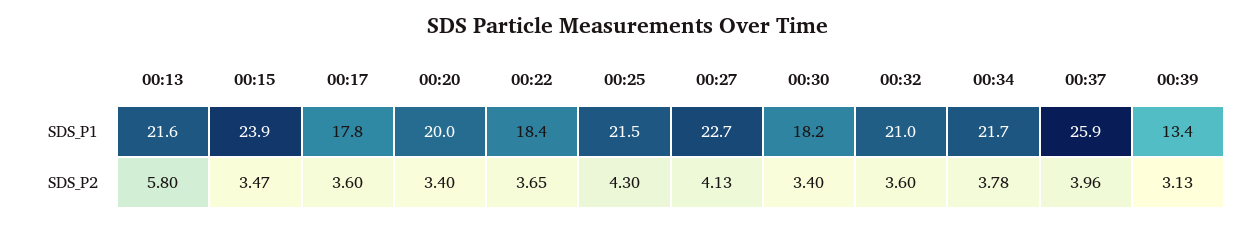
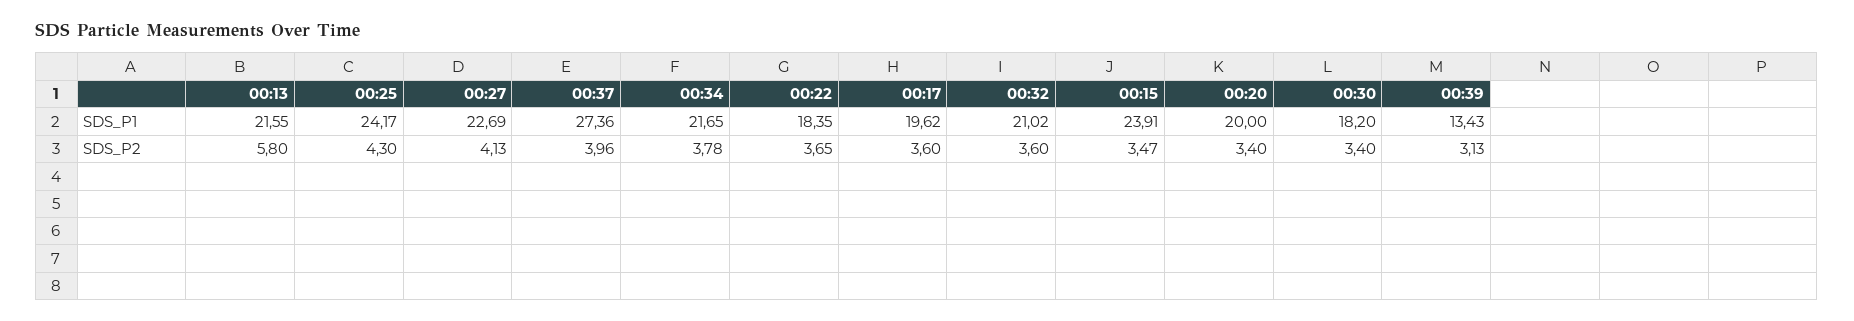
00:17, SDS_P1: 17.8 -> 19.62
00:25, SDS_P1: 21.5 -> 24.17
00:37, SDS_P1: 25.9 -> 27.36

